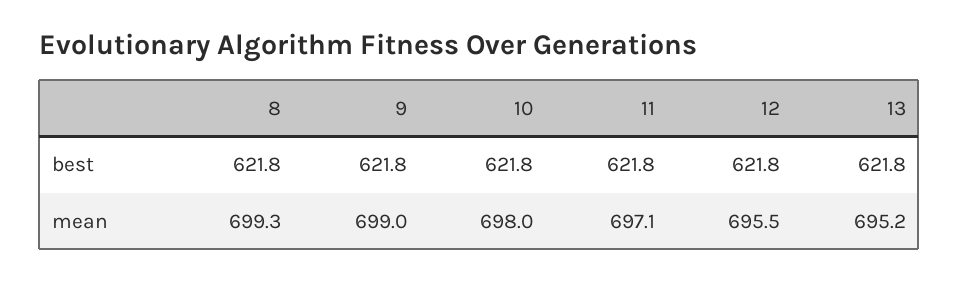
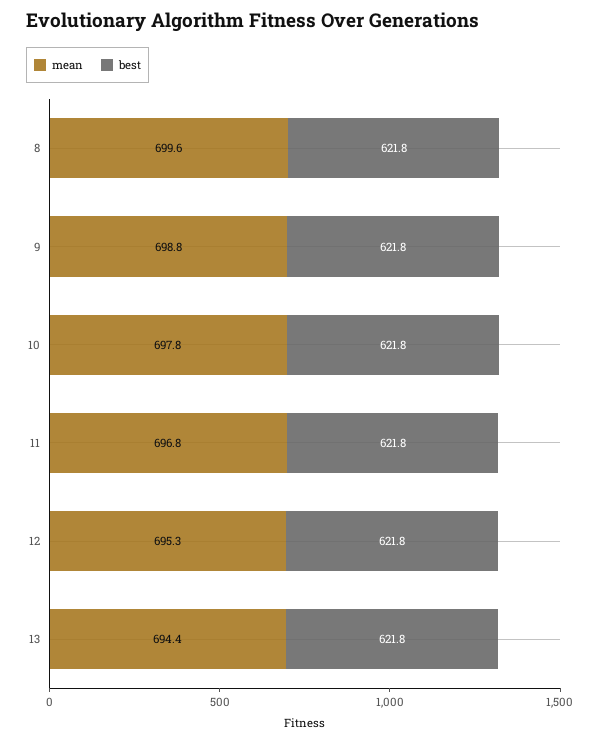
mean, 8: 699.3 -> 699.6
mean, 9: 699 -> 698.8
mean, 10: 698 -> 697.8
mean, 11: 697.1 -> 696.8
mean, 12: 695.5 -> 695.3
mean, 13: 695.2 -> 694.4

